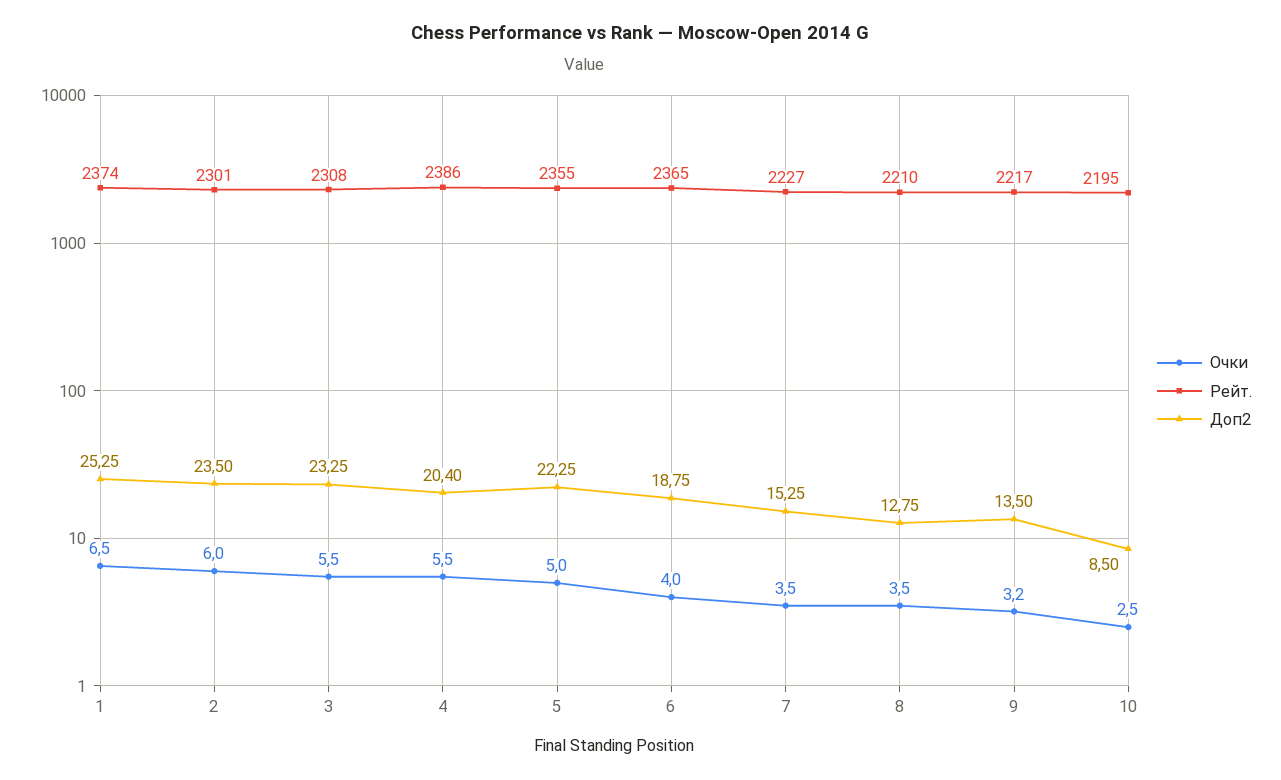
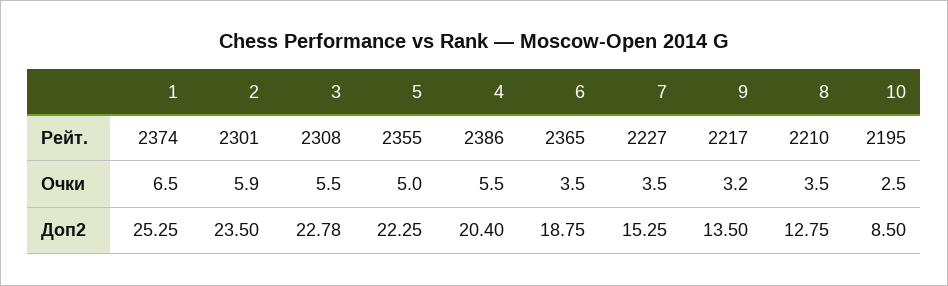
Очки, 2: 6 -> 5.9
Доп2, 3: 23.25 -> 22.78
Очки, 6: 4 -> 3.5

